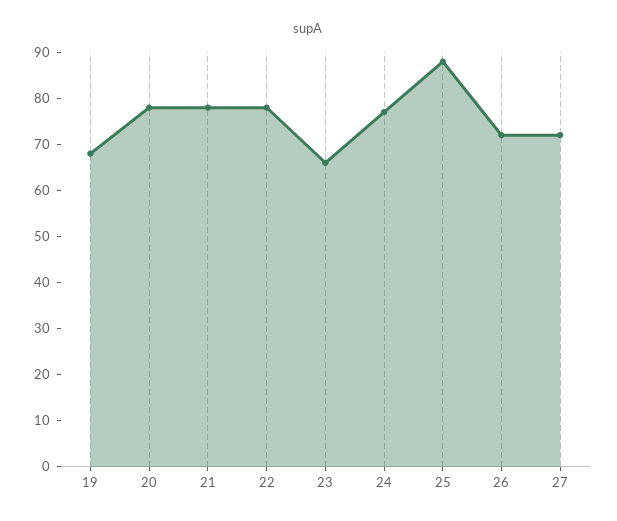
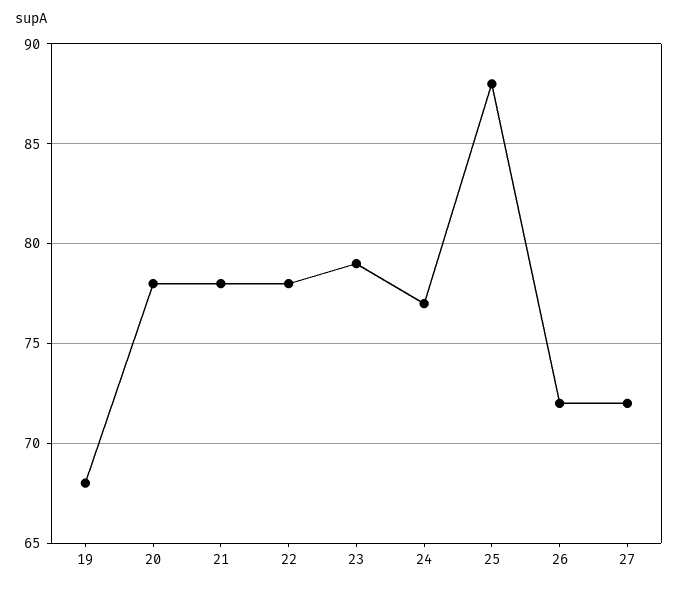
23: 65 -> 79

